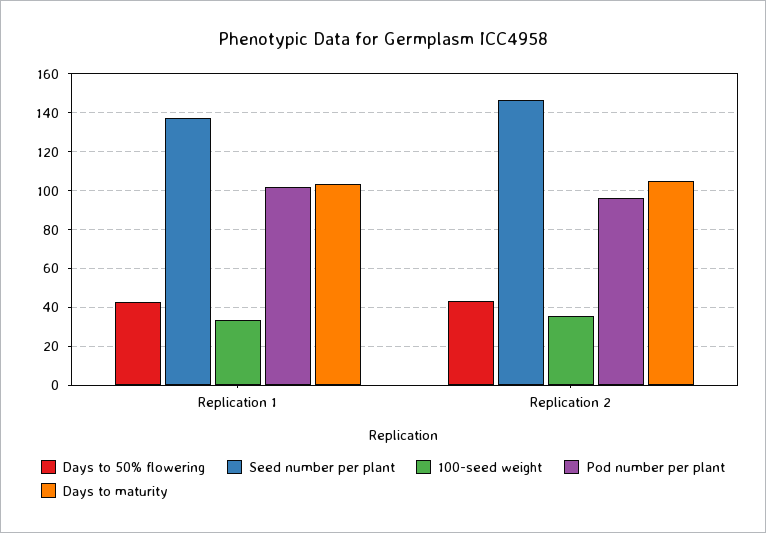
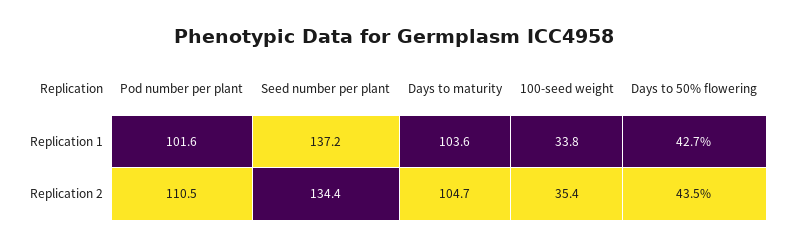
Seed number per plant, Replication 2: 145 -> 134.4
Pod number per plant, Replication 2: 95 -> 110.5

